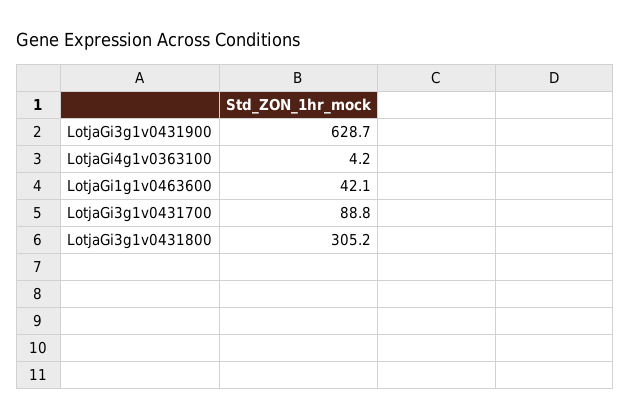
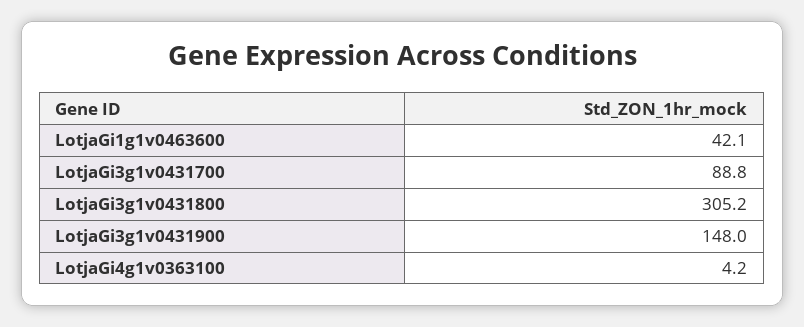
LotjaGi3g1v0431900: 628.7 -> 148

